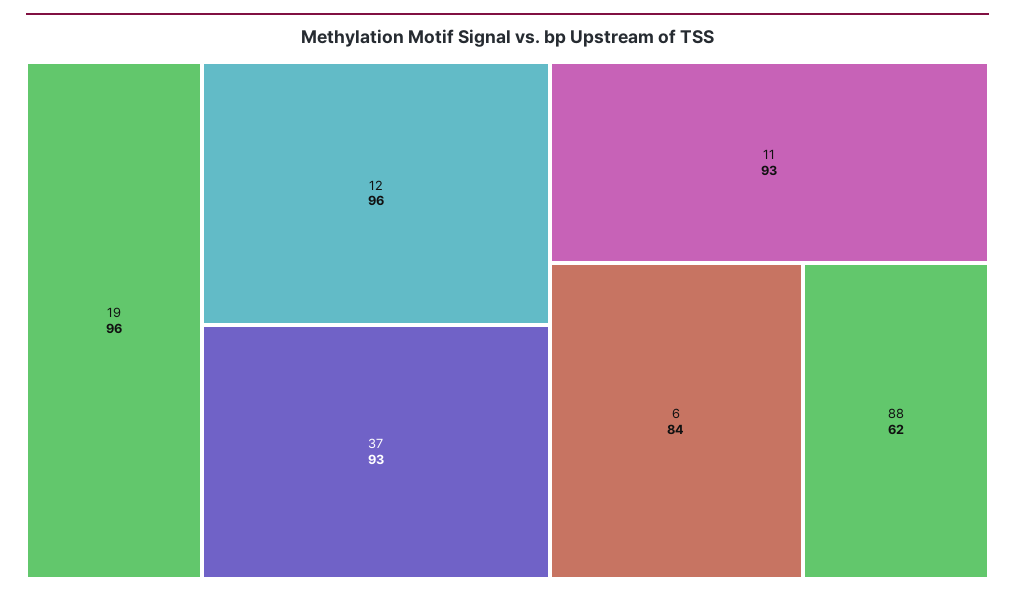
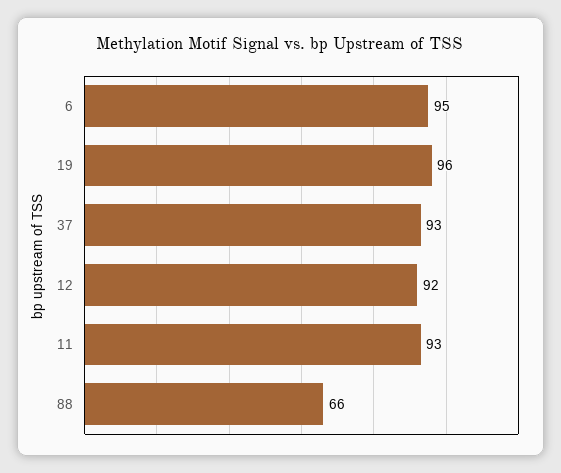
12: 96 -> 92
6: 84 -> 95
88: 62 -> 66

